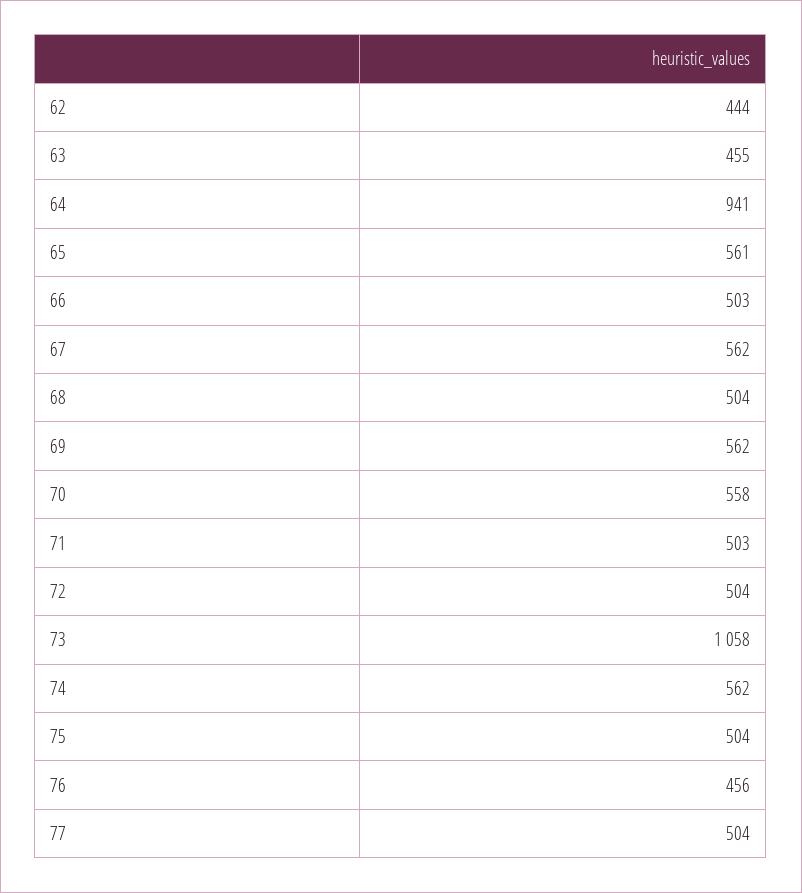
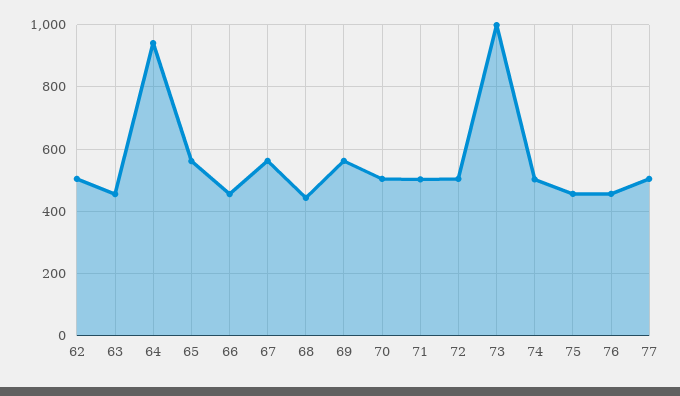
62: 444 -> 500
66: 503 -> 460
68: 504 -> 440
70: 558 -> 500
73: 1058 -> 1000
74: 562 -> 500
75: 504 -> 460

